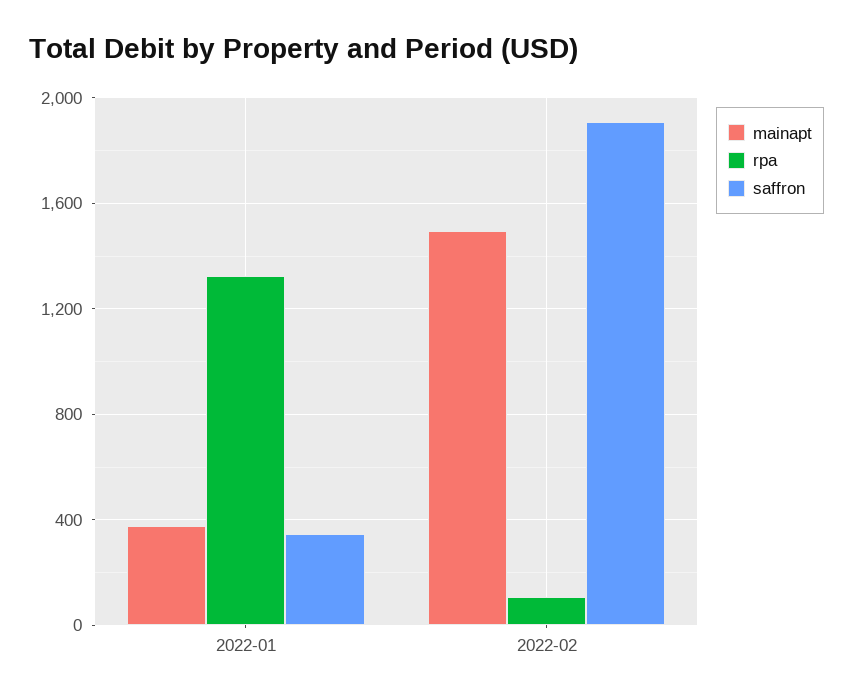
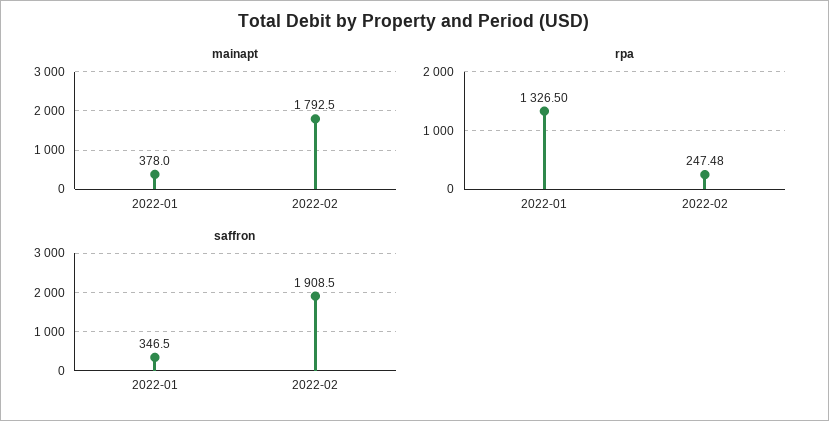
mainapt, 2022-02: 1500 -> 1792.5
rpa, 2022-02: 100 -> 247.48

